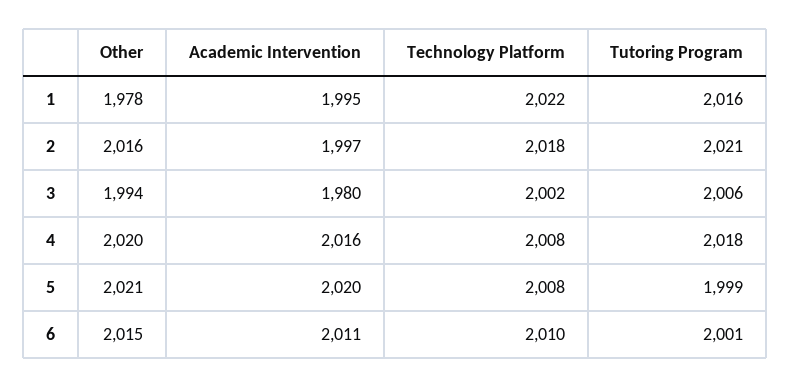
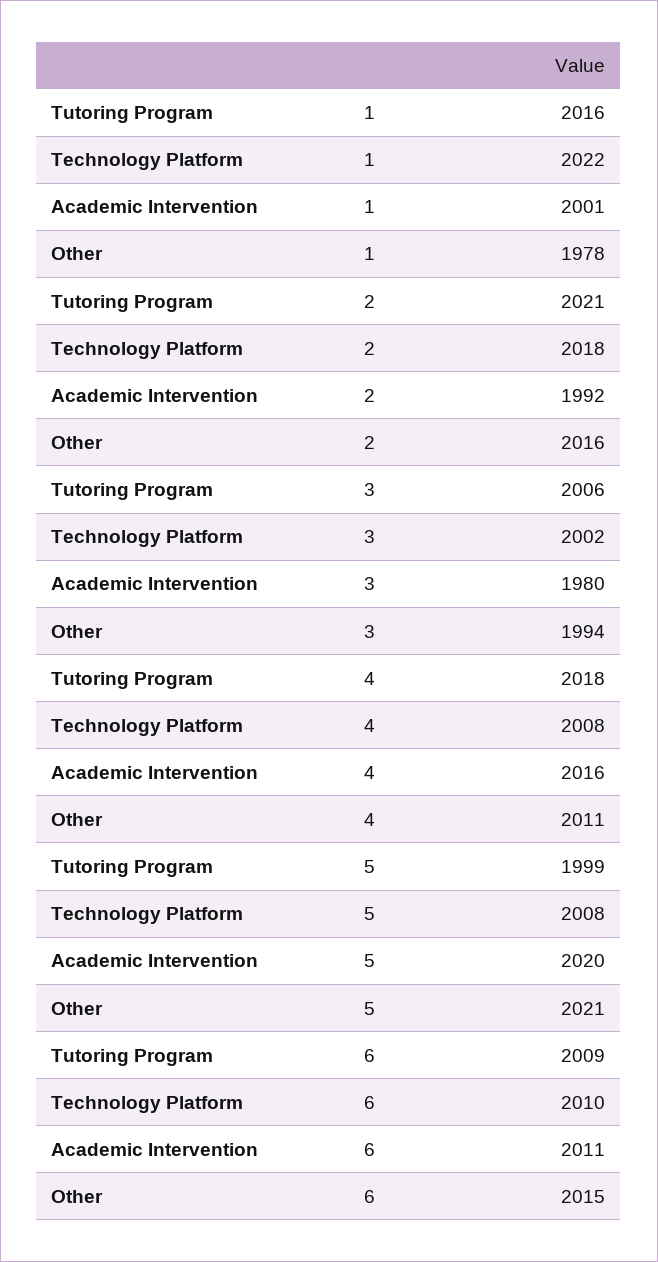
Academic Intervention, 1: 1995 -> 2001
Academic Intervention, 2: 1997 -> 1992
Other, 4: 2020 -> 2011
Tutoring Program, 6: 2001 -> 2009

